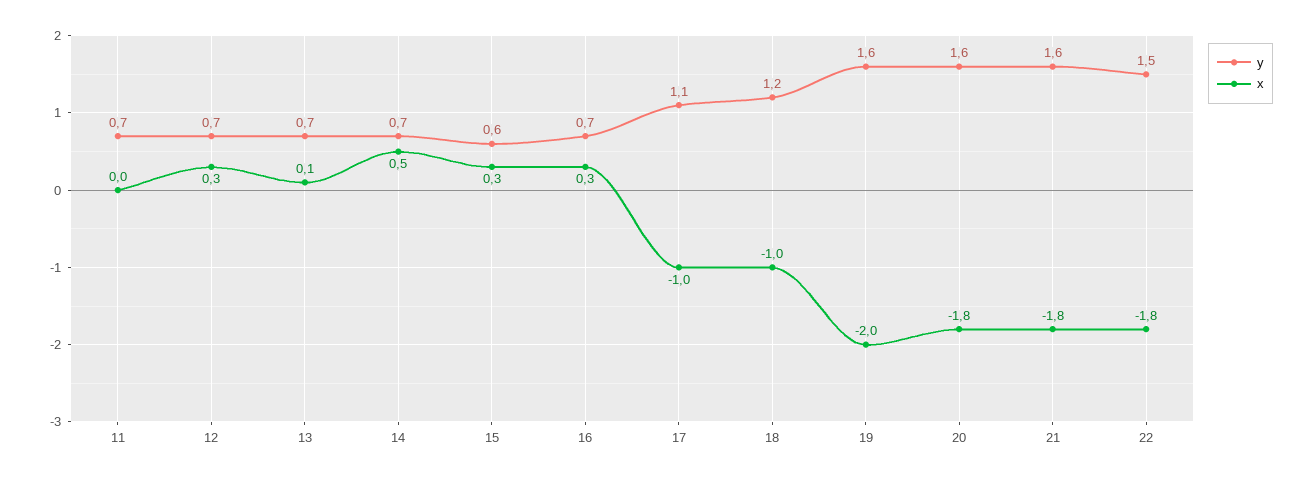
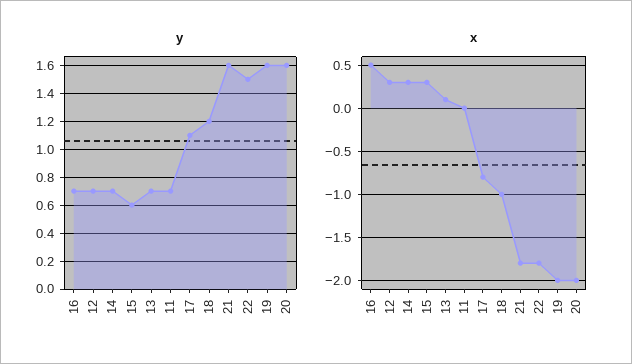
x, 14: 0.5 -> 0.3
x, 16: 0.3 -> 0.5
x, 17: -1 -> -0.8
x, 20: -1.8 -> -2

